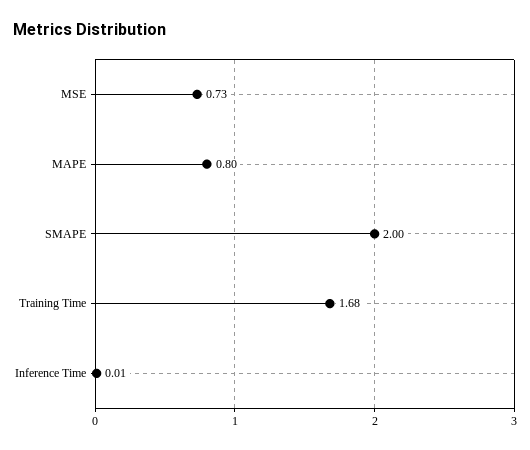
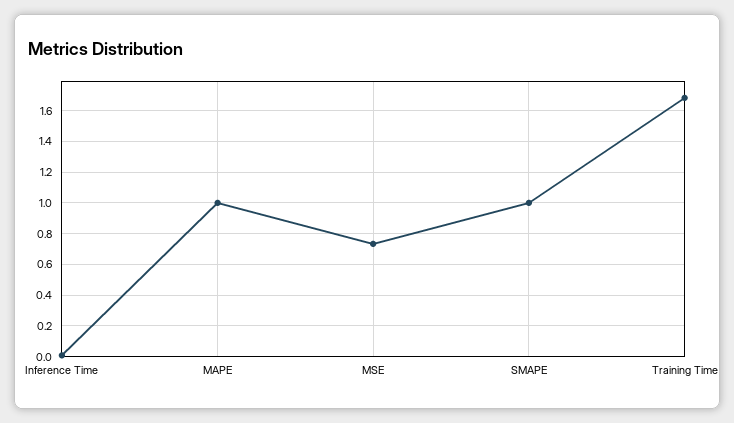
MAPE: 0.8 -> 1
SMAPE: 2 -> 1

